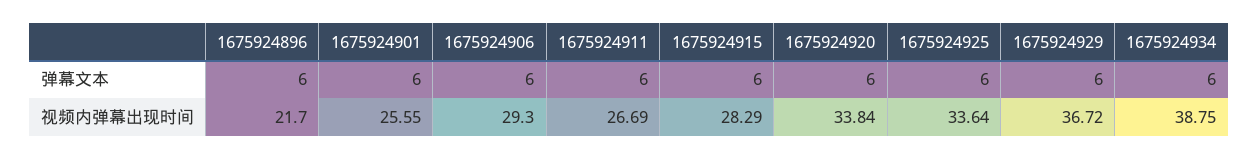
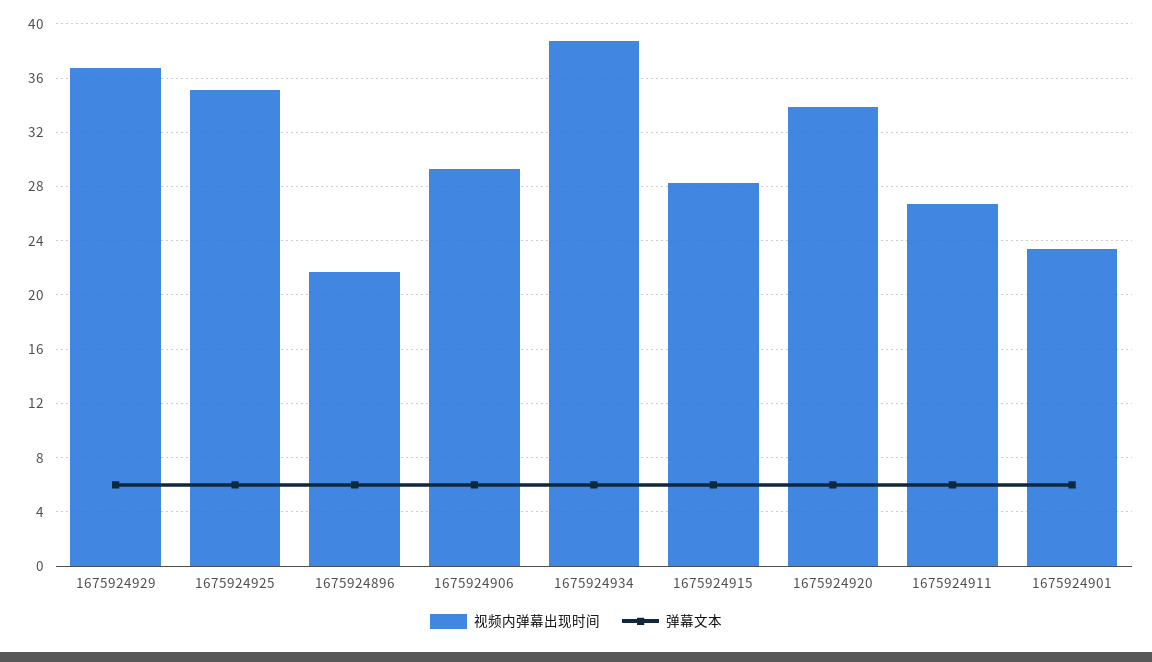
视频内弹幕出现时间, 1675924901: 25.55 -> 23.5
视频内弹幕出现时间, 1675924925: 33.64 -> 35

